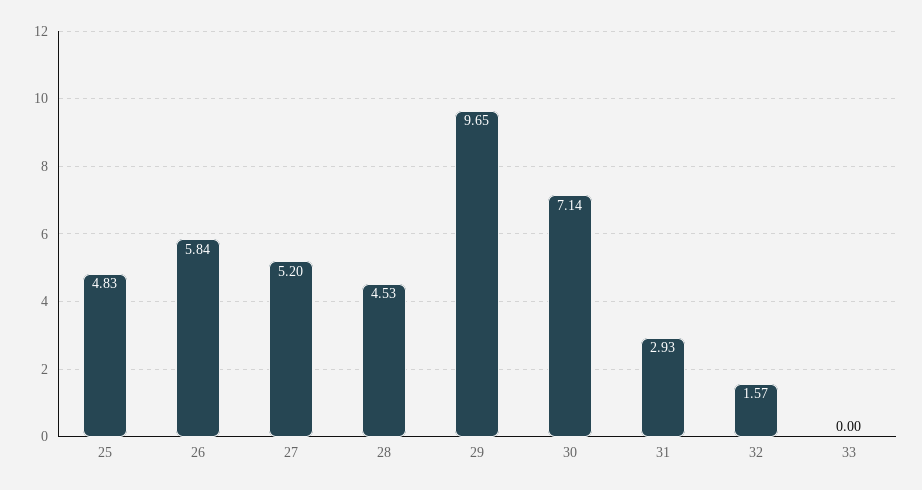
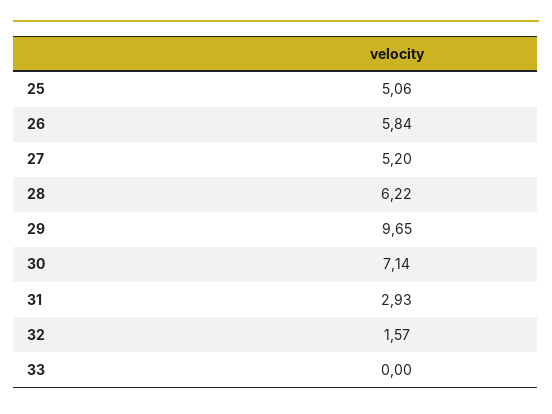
25: 4.83 -> 5.06
28: 4.53 -> 6.22

